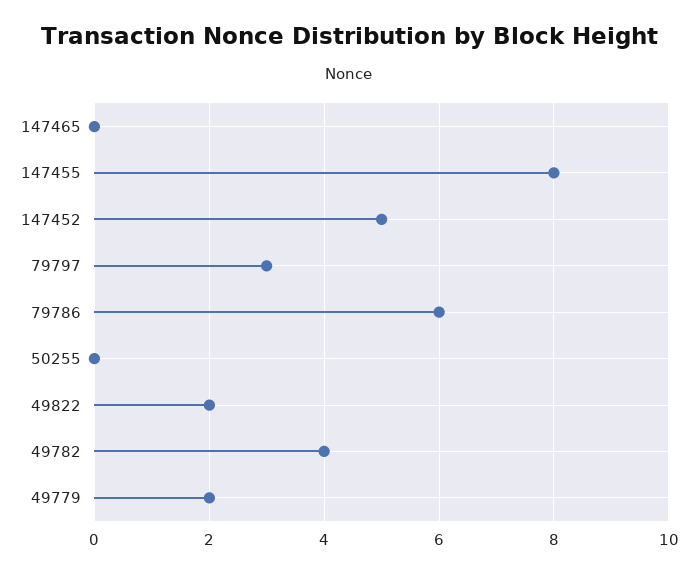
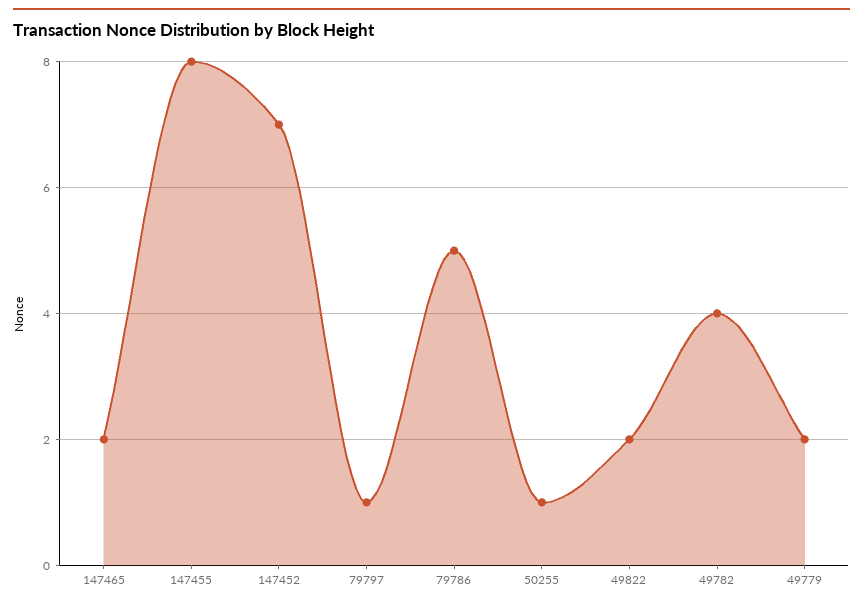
147465: 0 -> 2
147452: 5 -> 7
79797: 3 -> 1
79786: 6 -> 5
50255: 0 -> 1

